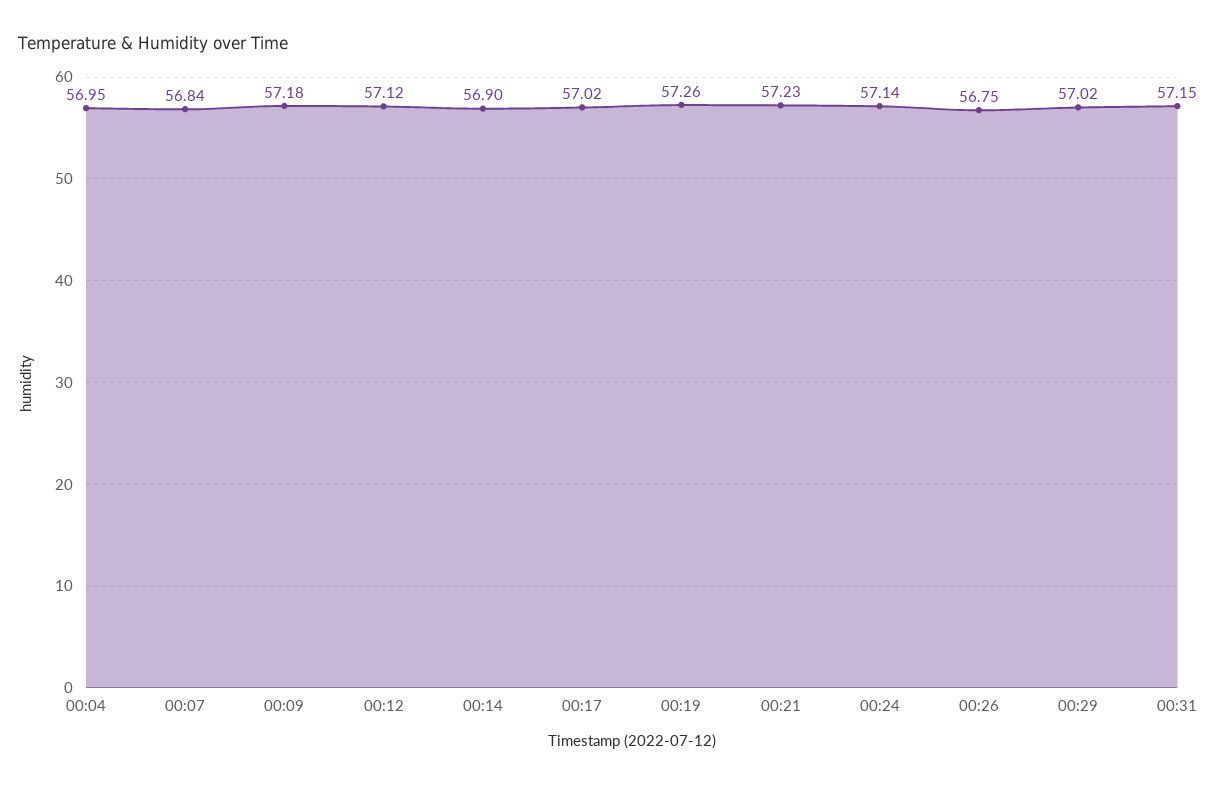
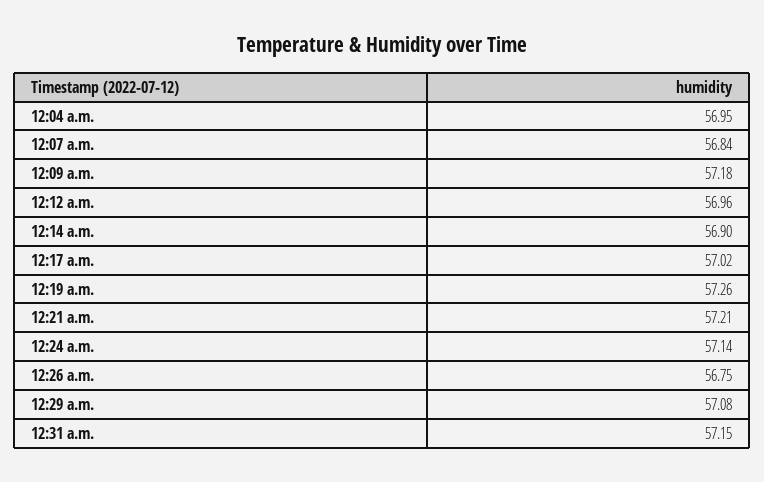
00:12: 57.12 -> 56.96
00:21: 57.23 -> 57.21
00:29: 57.02 -> 57.08

